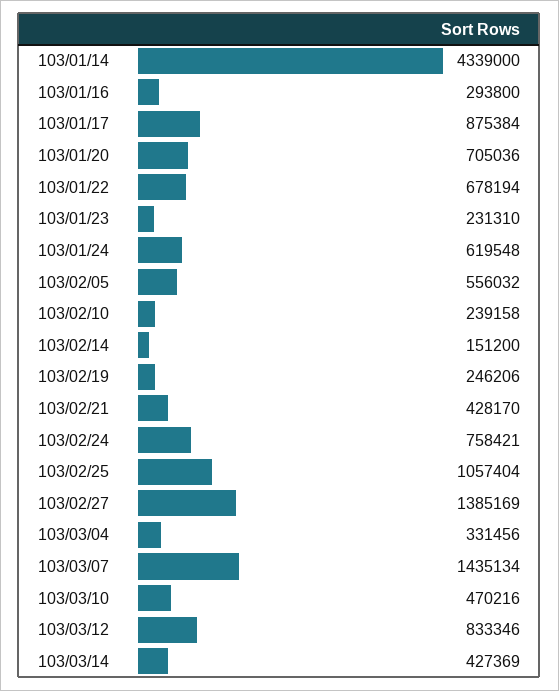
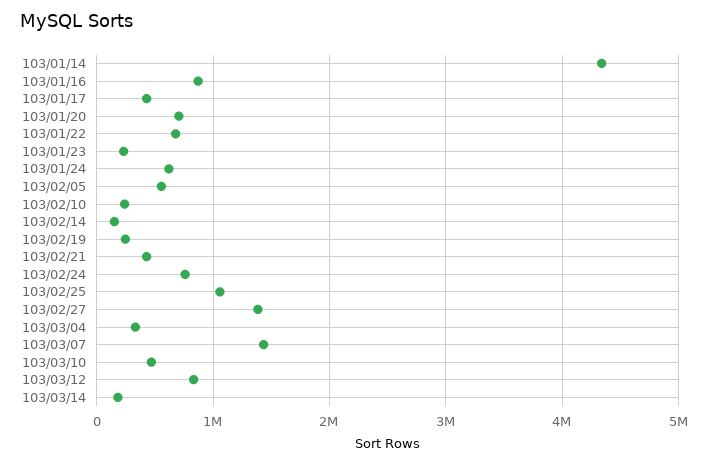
103/01/16: 293800 -> 900000
103/01/17: 875384 -> 400000
103/03/14: 427369 -> 200000

